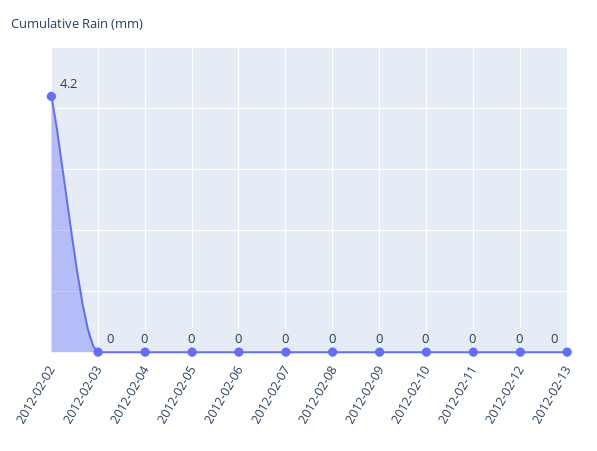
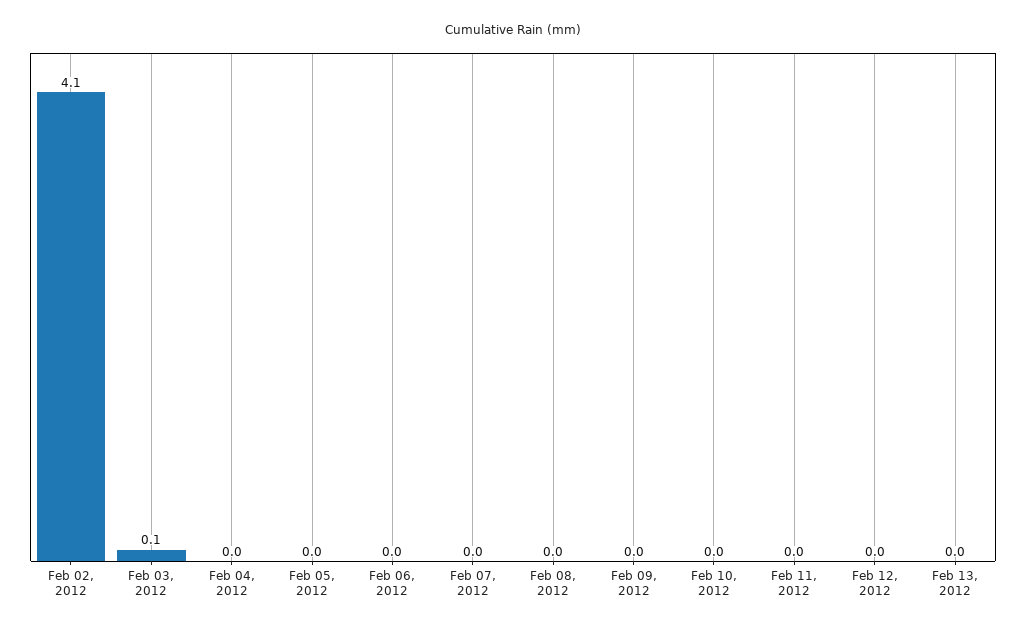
2012-02-02: 4.2 -> 4.1
2012-02-03: 0 -> 0.1

